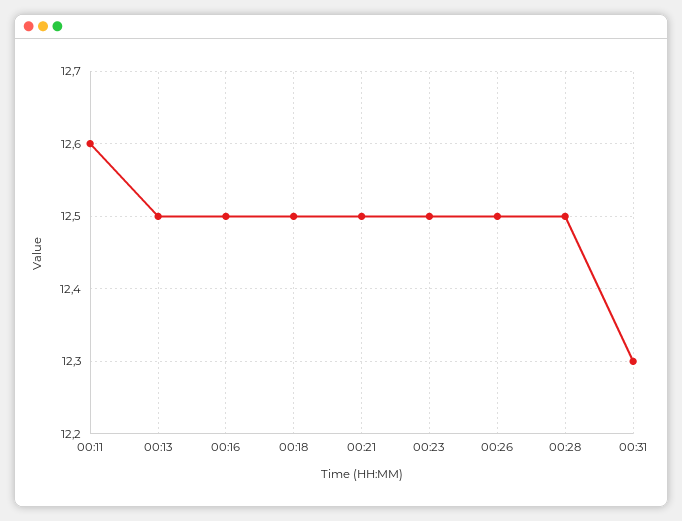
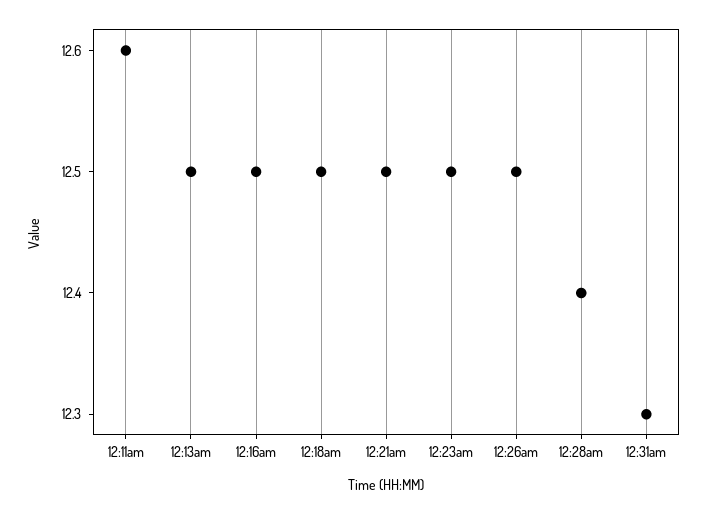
00:28: 12.5 -> 12.4

